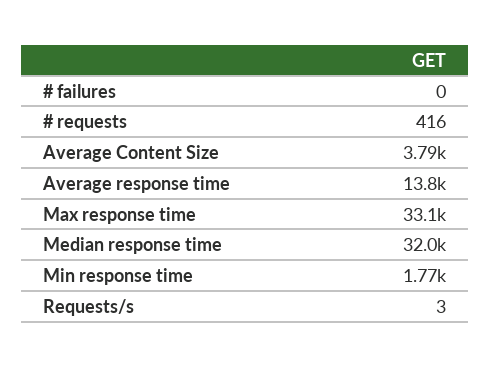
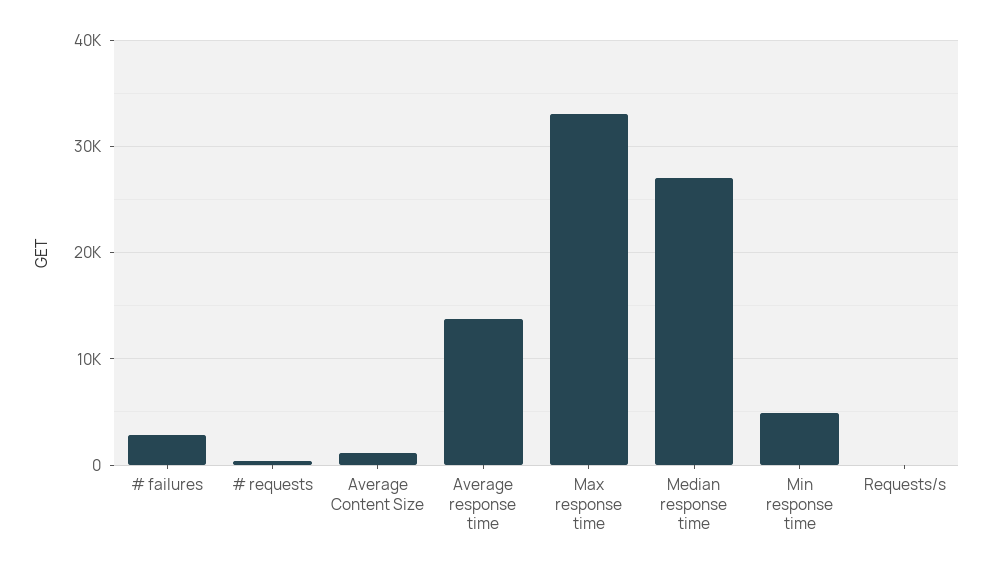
# failures: 0 -> 3000
Average Content Size: 3790 -> 1000
Median response time: 32000 -> 27000
Min response time: 1770 -> 5000

